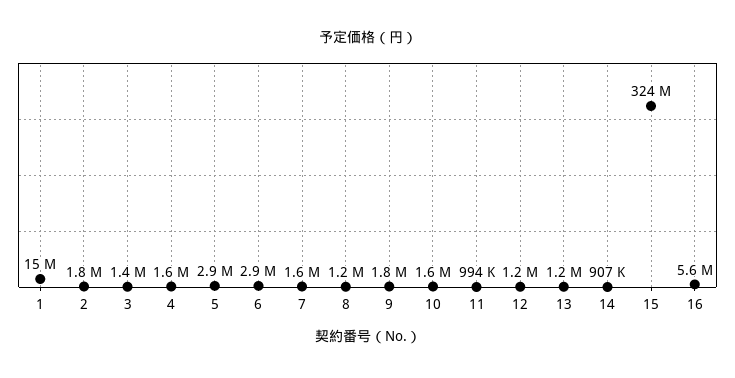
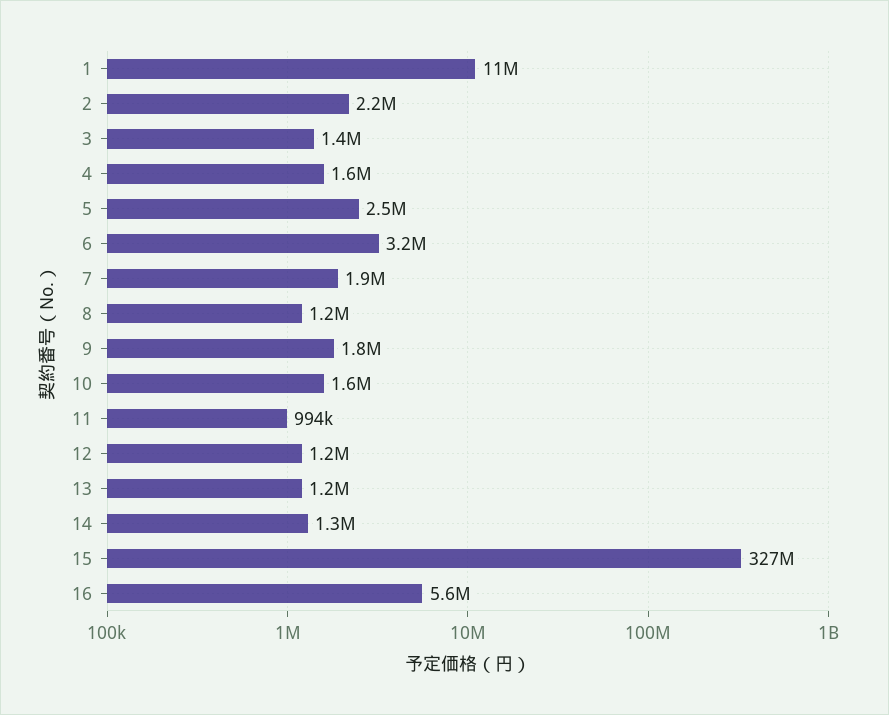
1: 15000000 -> 11000000
2: 1800000 -> 2200000
5: 2900000 -> 2500000
6: 2900000 -> 3200000
7: 1600000 -> 1900000
14: 907000 -> 1300000
15: 324000000 -> 327000000

